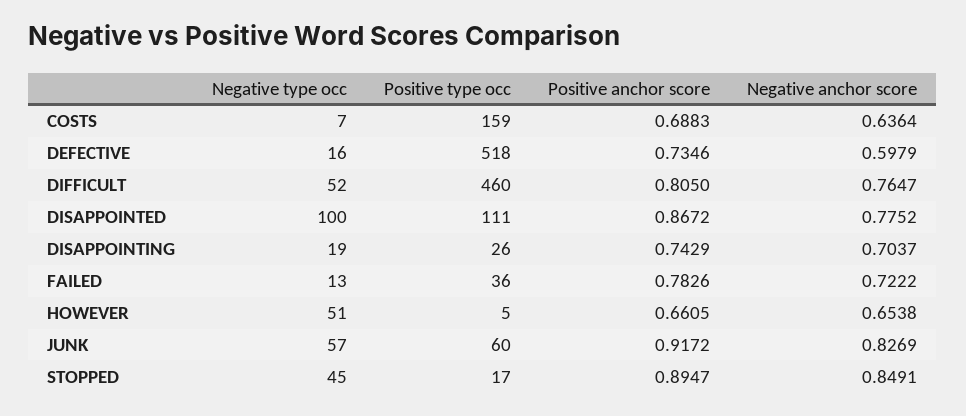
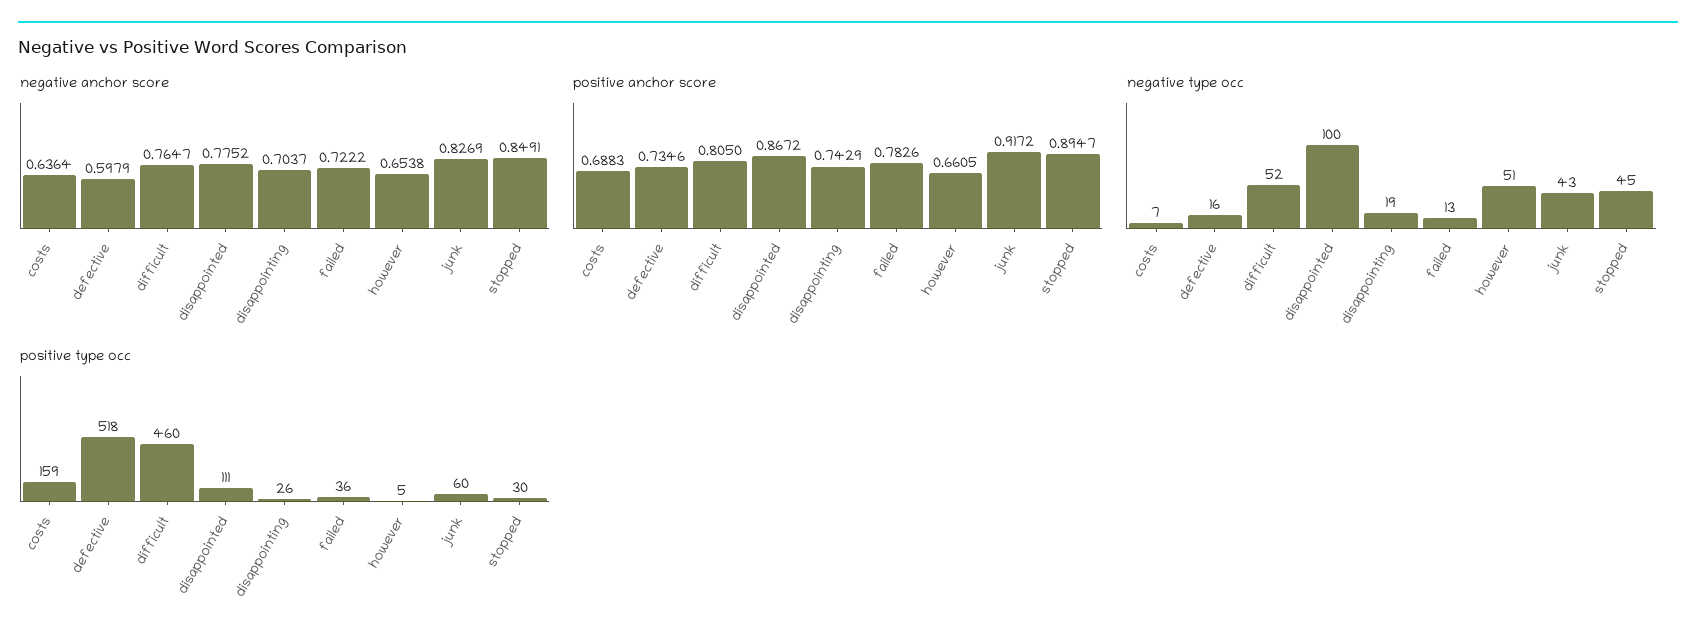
Negative type occ, JUNK: 57 -> 43
Positive type occ, STOPPED: 17 -> 30

